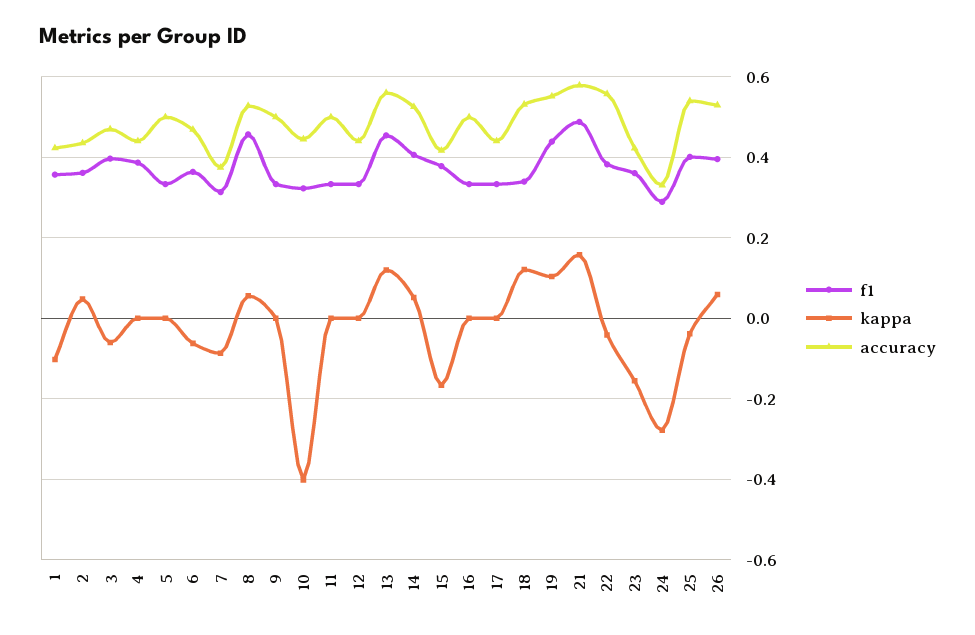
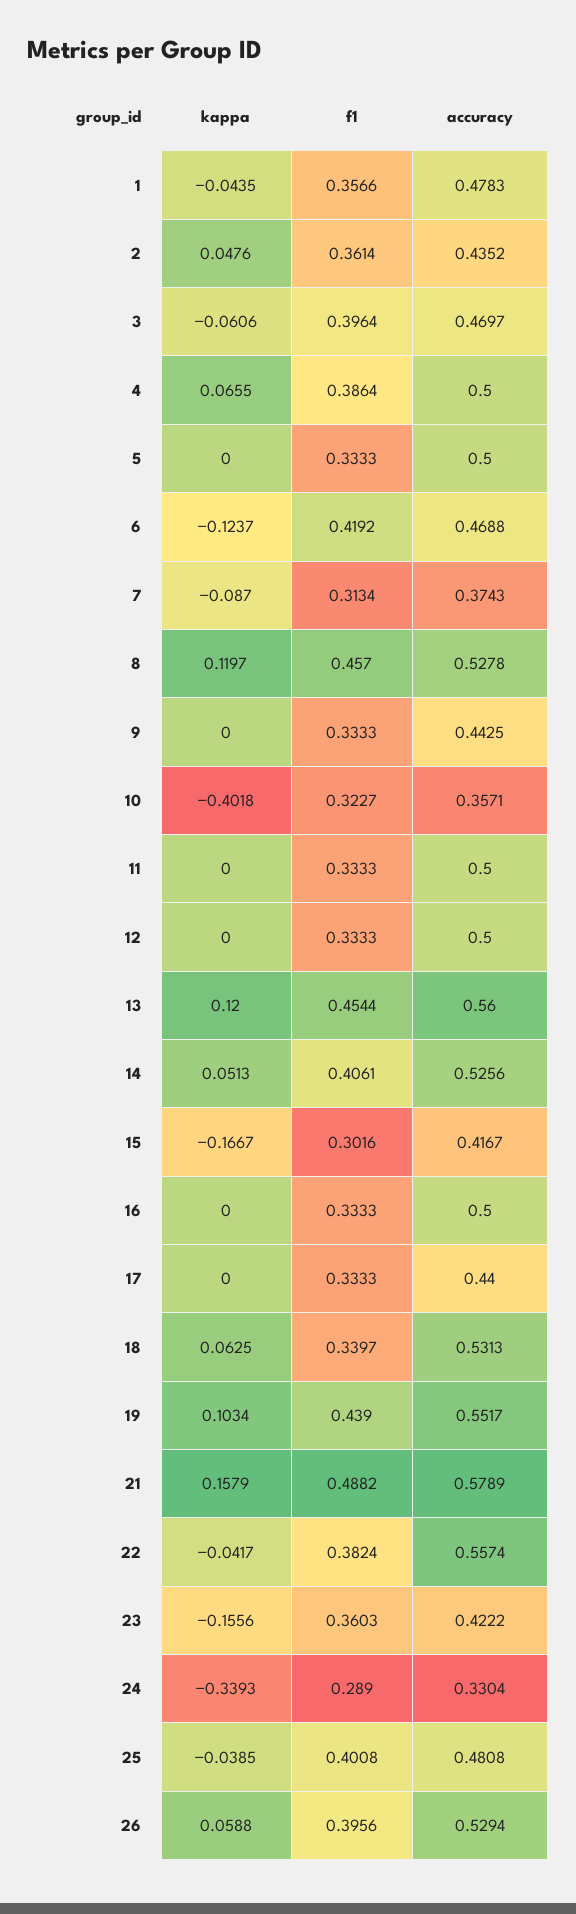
kappa, 1: -0.1 -> -0.0435
accuracy, 1: 0.42 -> 0.4783
kappa, 4: 0 -> 0.0655
accuracy, 4: 0.44 -> 0.5
f1, 6: 0.36 -> 0.4192
kappa, 6: -0.06 -> -0.1237
kappa, 8: 0.06 -> 0.1197
accuracy, 9: 0.5 -> 0.4425
accuracy, 10: 0.44 -> 0.3571
accuracy, 12: 0.44 -> 0.5
f1, 15: 0.38 -> 0.3016
kappa, 18: 0.12 -> 0.0625
kappa, 24: -0.28 -> -0.3393
accuracy, 25: 0.54 -> 0.4808

